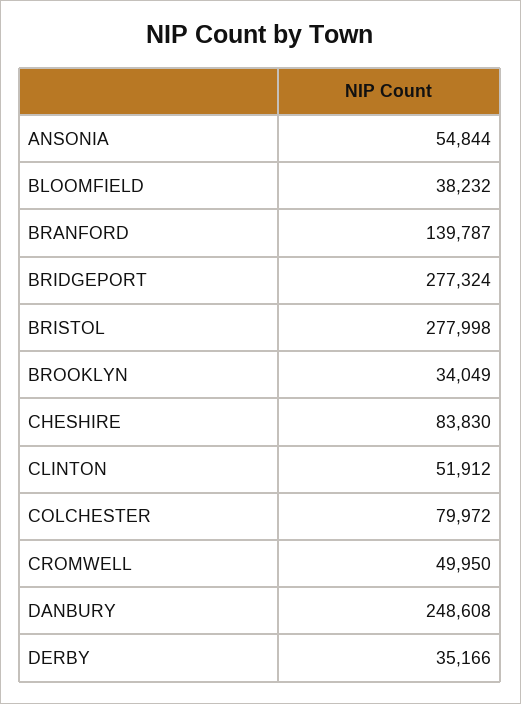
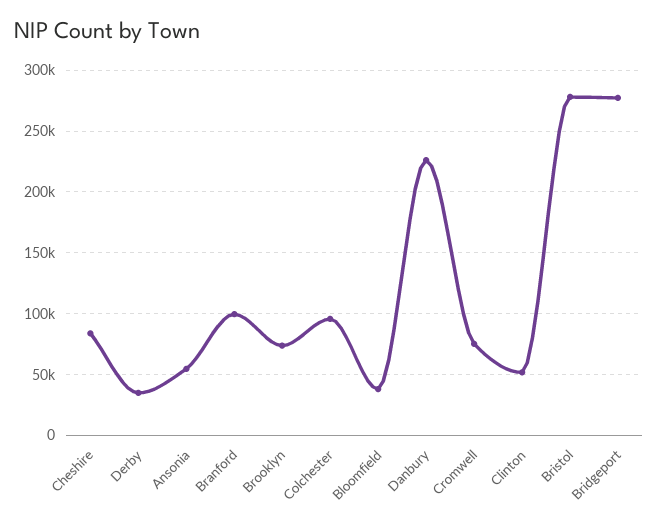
BRANFORD: 139787 -> 100000
BROOKLYN: 34049 -> 75000
COLCHESTER: 79972 -> 95000
CROMWELL: 49950 -> 75000
DANBURY: 248608 -> 225000

